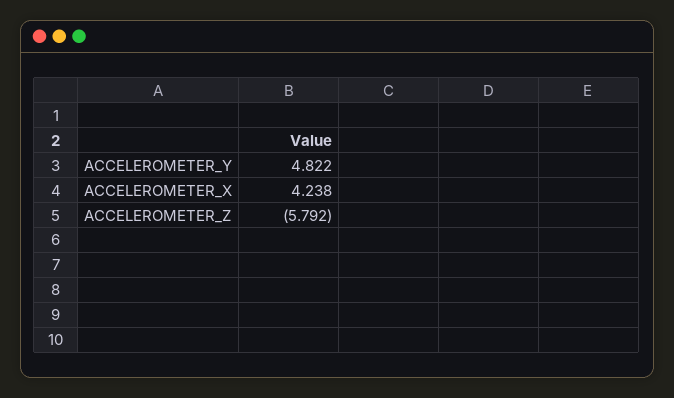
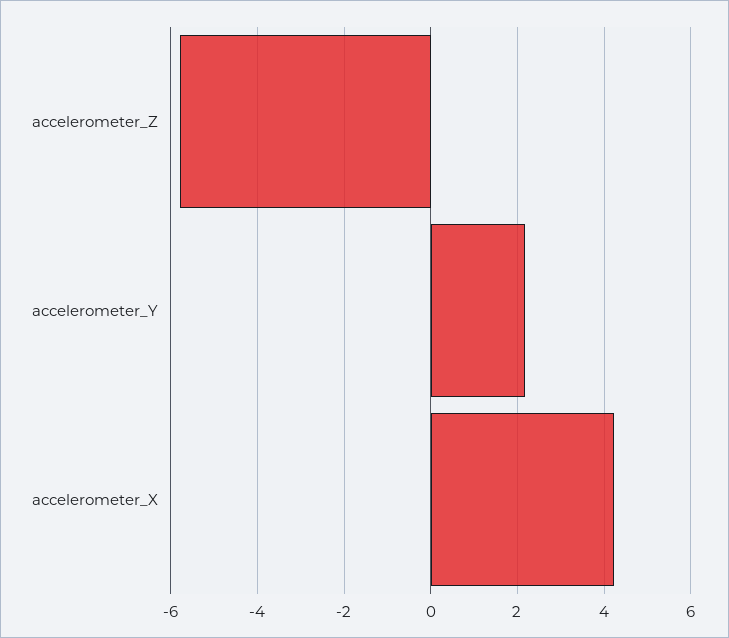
ACCELEROMETER_Y: 4.822 -> 2.2

